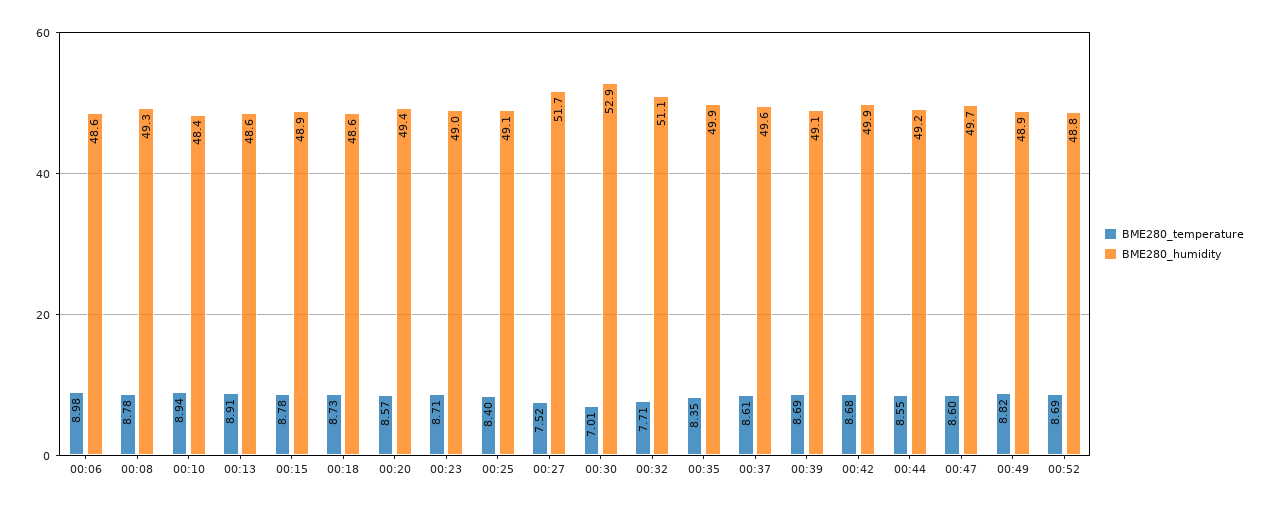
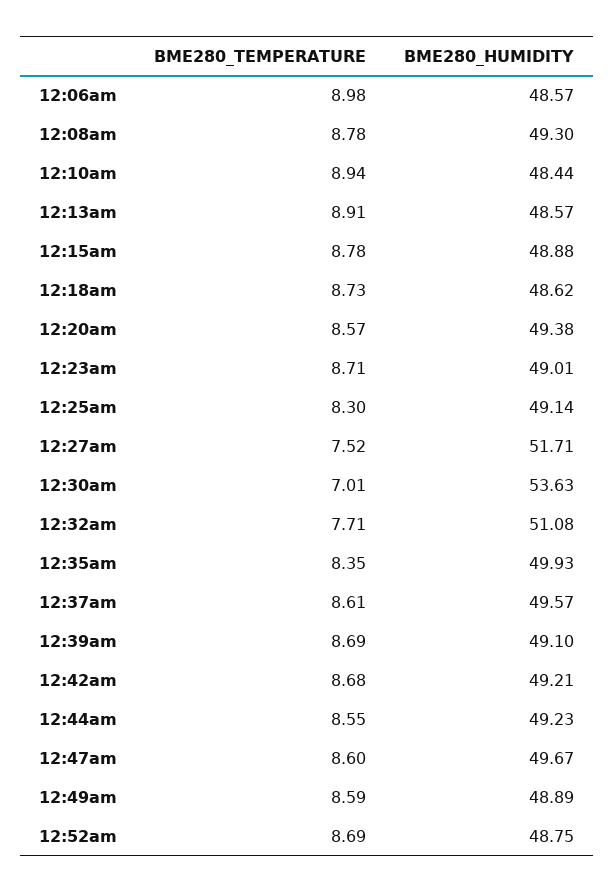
BME280_temperature, 00:25: 8.4 -> 8.3
BME280_humidity, 00:30: 52.9 -> 53.63
BME280_humidity, 00:42: 49.9 -> 49.21
BME280_temperature, 00:49: 8.82 -> 8.59

